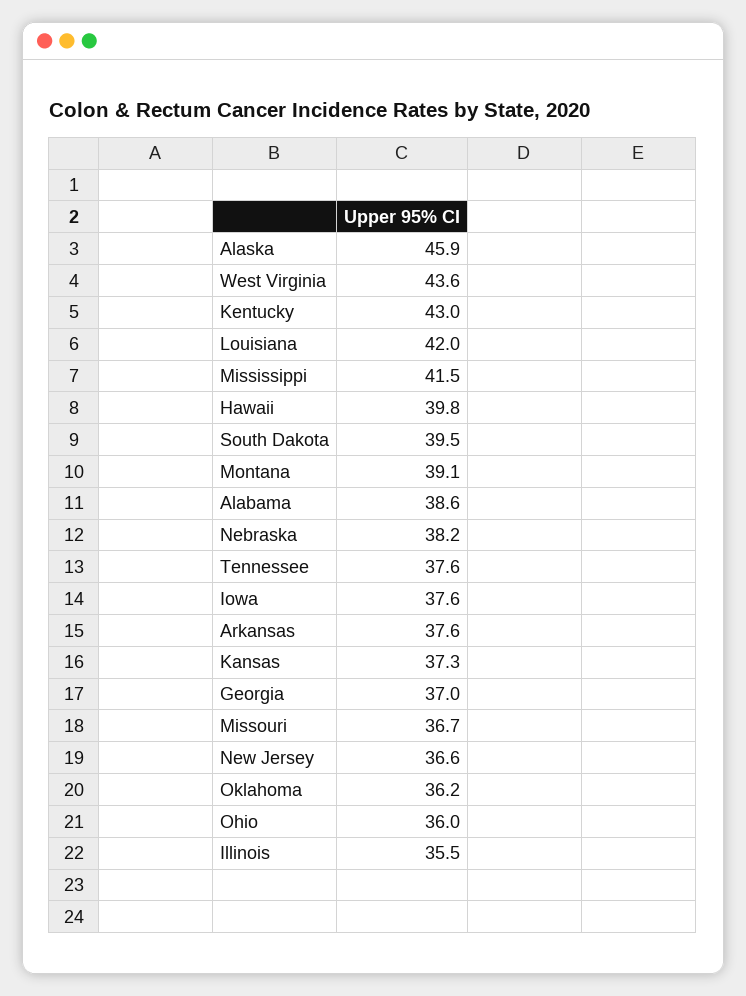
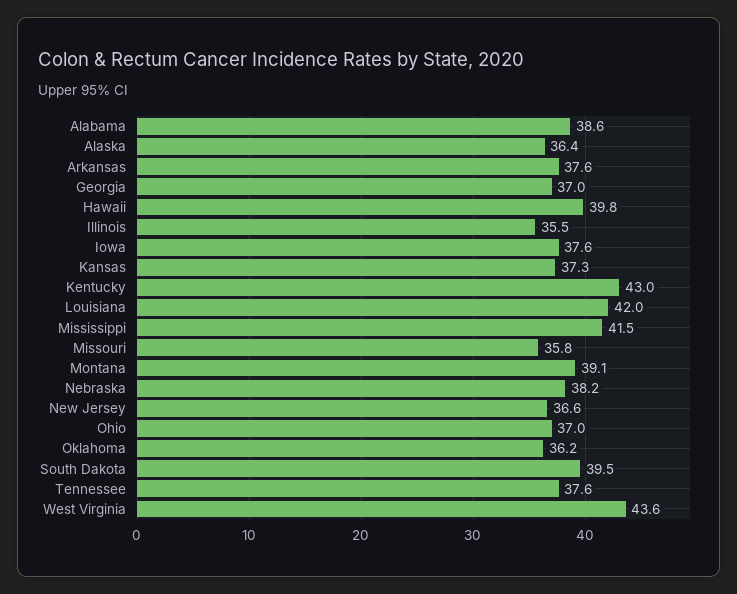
Alaska: 45.9 -> 36.4
Missouri: 36.7 -> 35.8
Ohio: 36 -> 37

